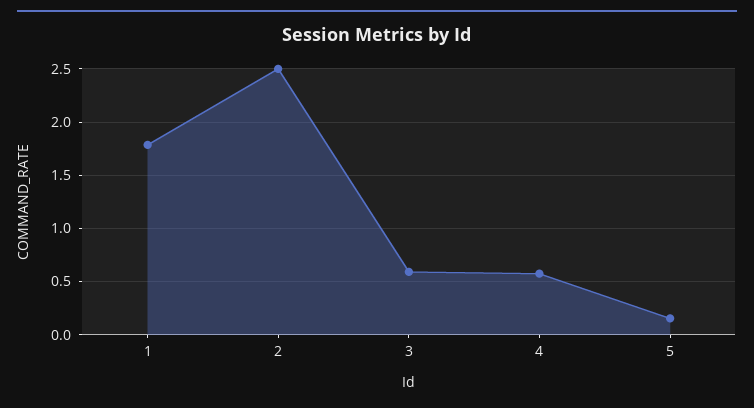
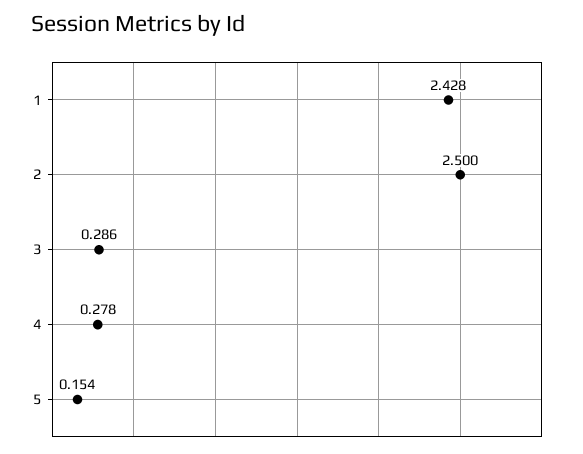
1: 1.8 -> 2.428
3: 0.6 -> 0.286
4: 0.6 -> 0.278

